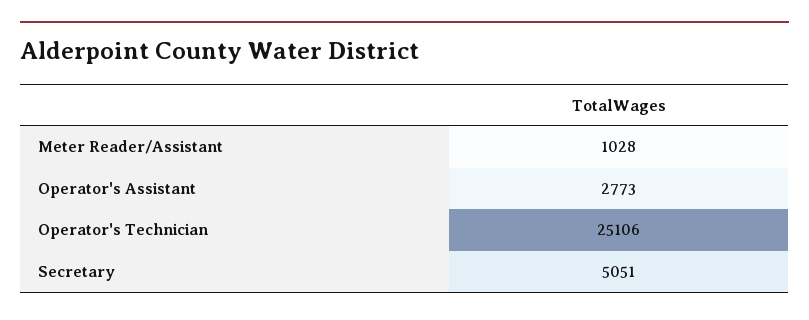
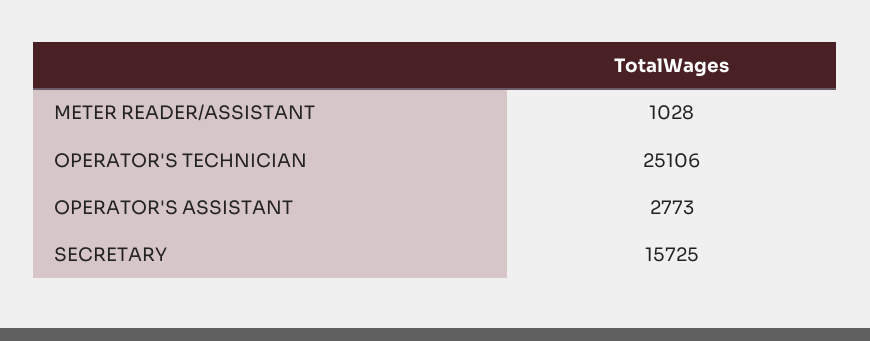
Secretary: 5051 -> 15725

